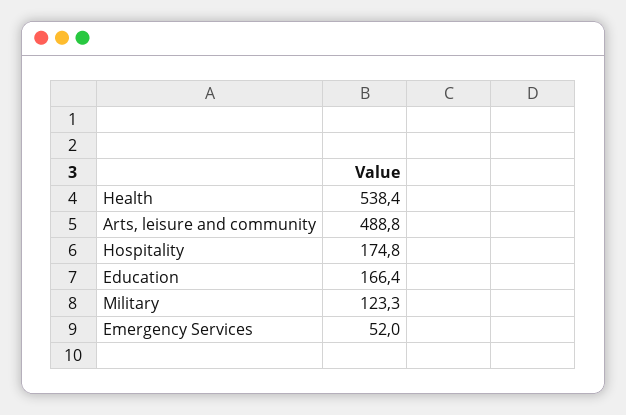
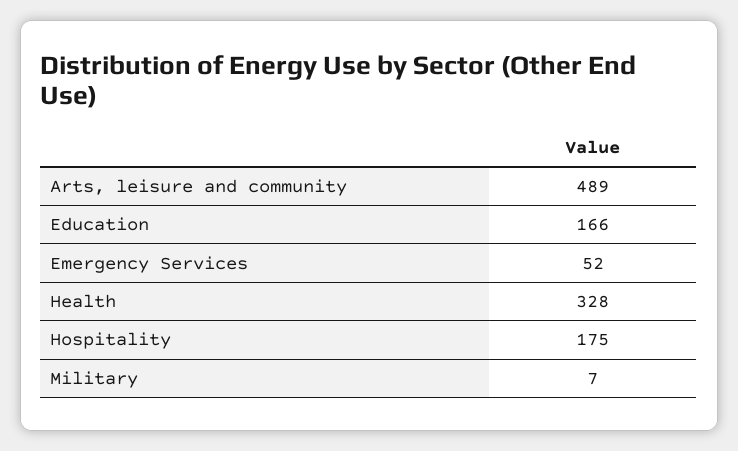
Health: 538.4 -> 328
Military: 123.3 -> 7

